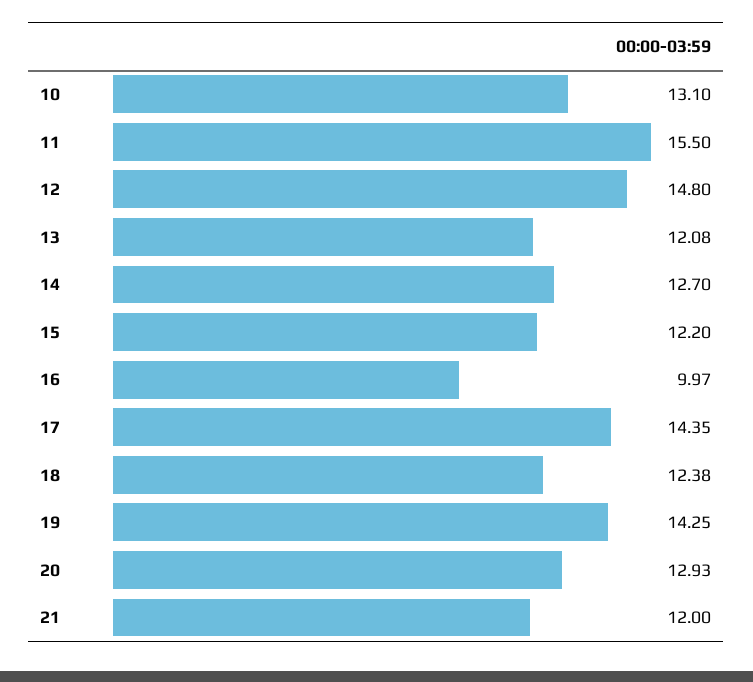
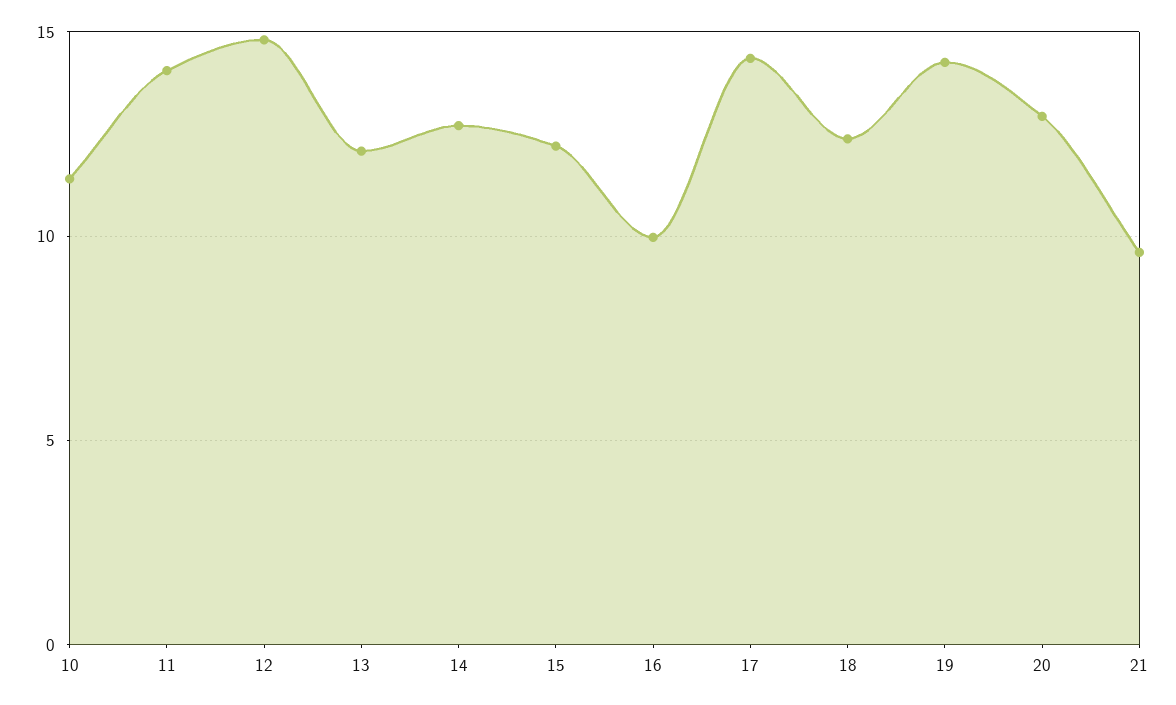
10: 13.1 -> 11.5
11: 15.5 -> 14
21: 12 -> 9.5

